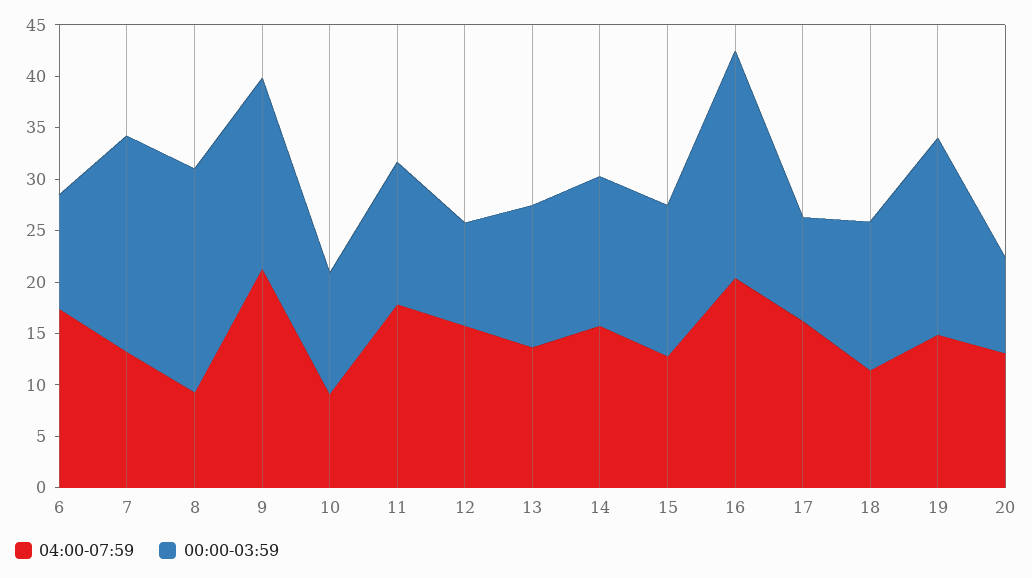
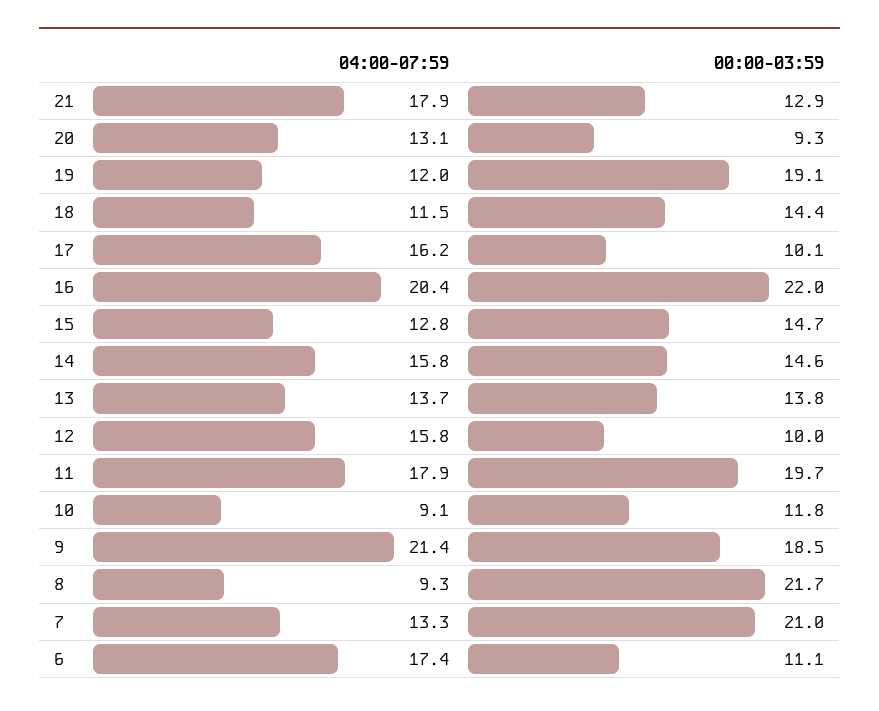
00:00-03:59, 11: 14 -> 19.7
04:00-07:59, 19: 15 -> 12
04:00-07:59, 21: none -> 17.9
00:00-03:59, 21: none -> 12.9

